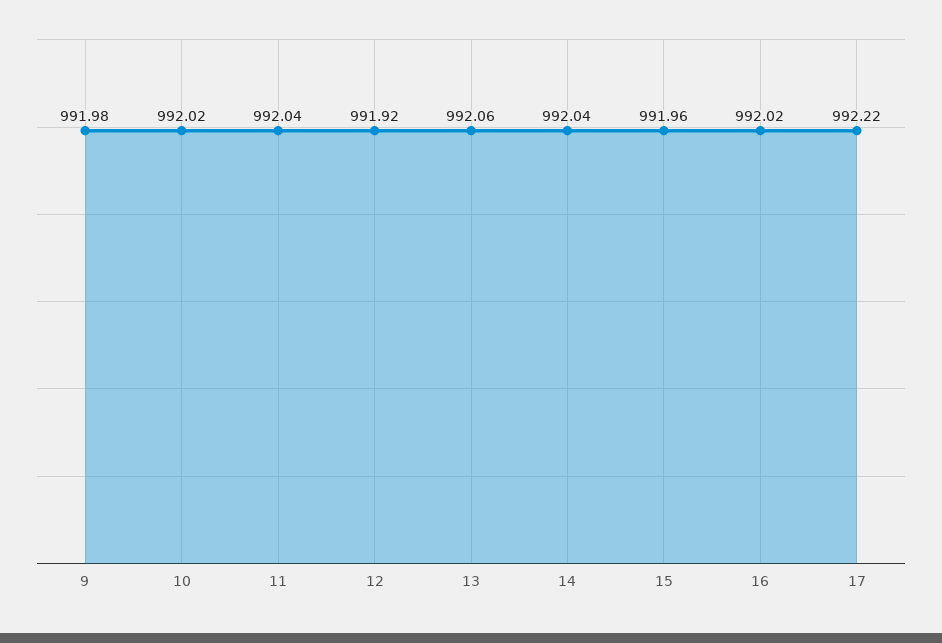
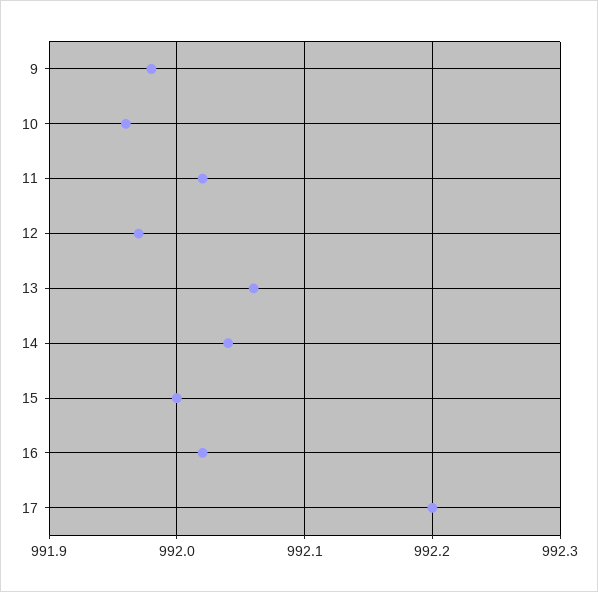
10: 992.02 -> 991.96
11: 992.04 -> 992.02
12: 991.92 -> 991.97
15: 991.96 -> 992
17: 992.22 -> 992.2

